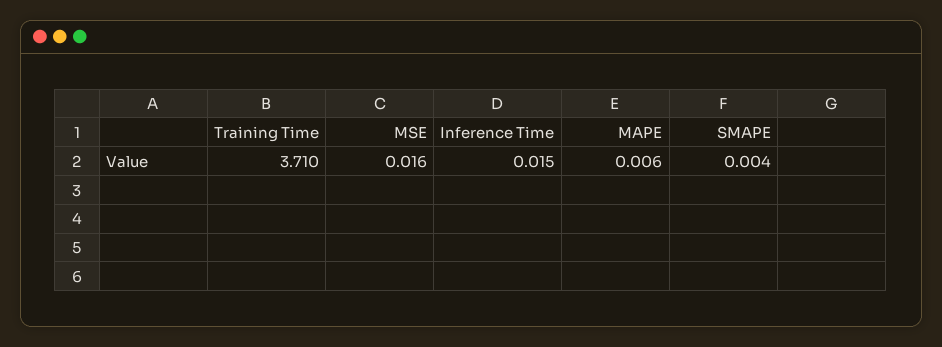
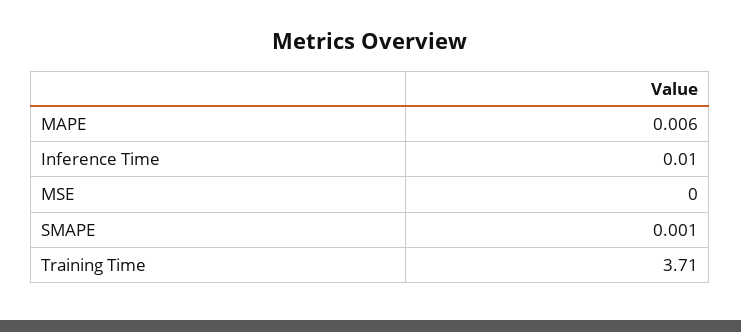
MSE: 0.016 -> 0
Inference Time: 0.015 -> 0.01
SMAPE: 0.004 -> 0.001

